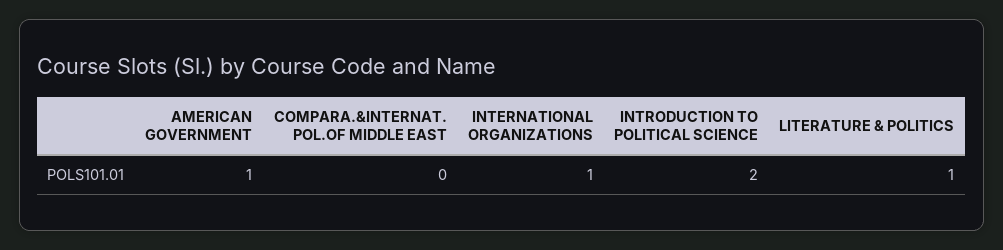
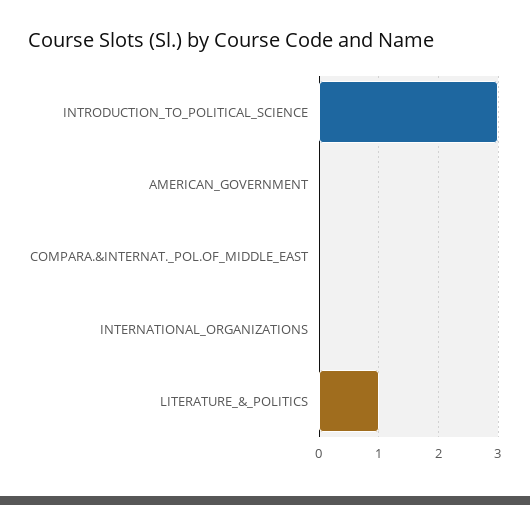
AMERICAN GOVERNMENT: 1 -> 0
INTERNATIONAL ORGANIZATIONS: 1 -> 0
INTRODUCTION TO POLITICAL SCIENCE: 2 -> 3

